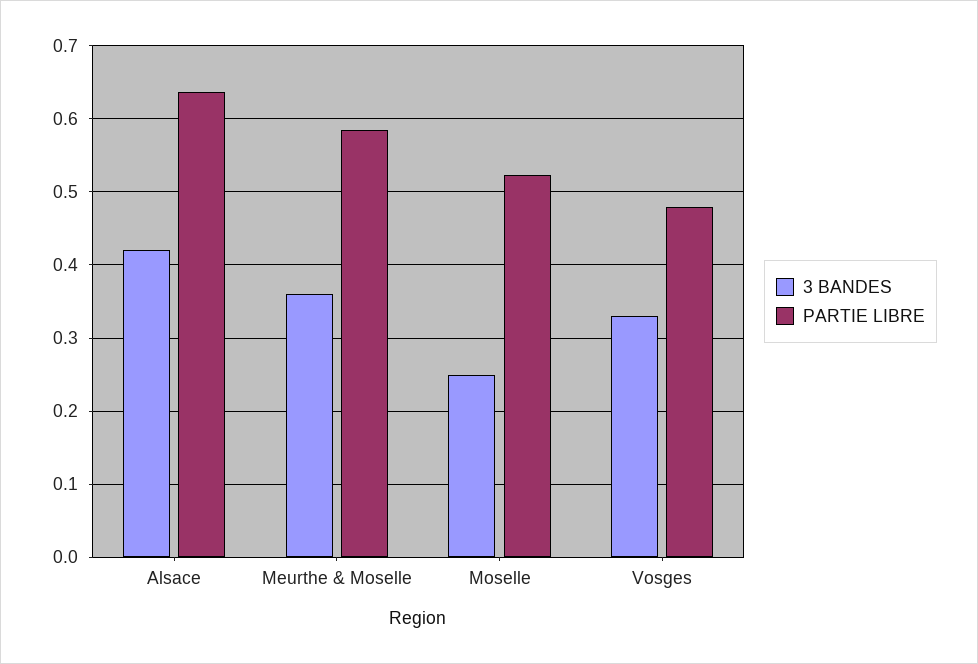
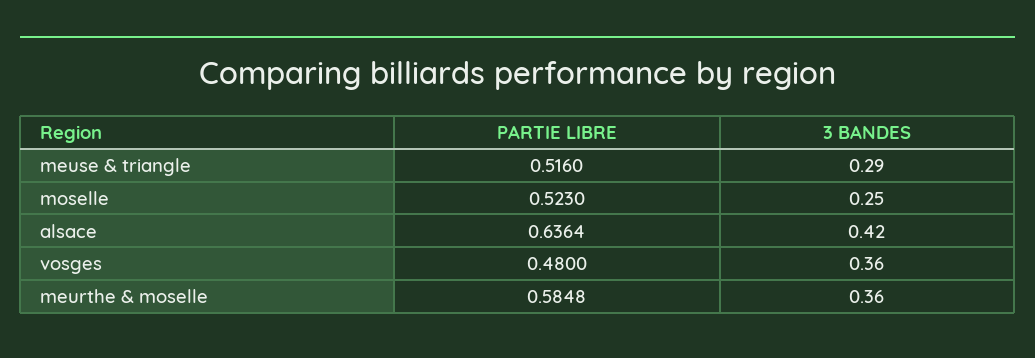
3 BANDES, Vosges: 0.33 -> 0.36
PARTIE LIBRE, meuse & triangle: none -> 0.516
3 BANDES, meuse & triangle: none -> 0.29

